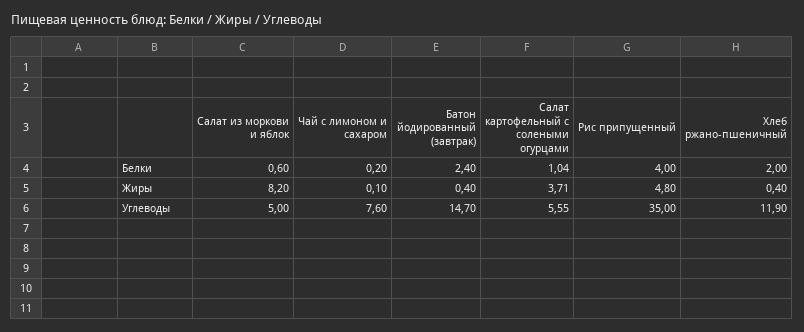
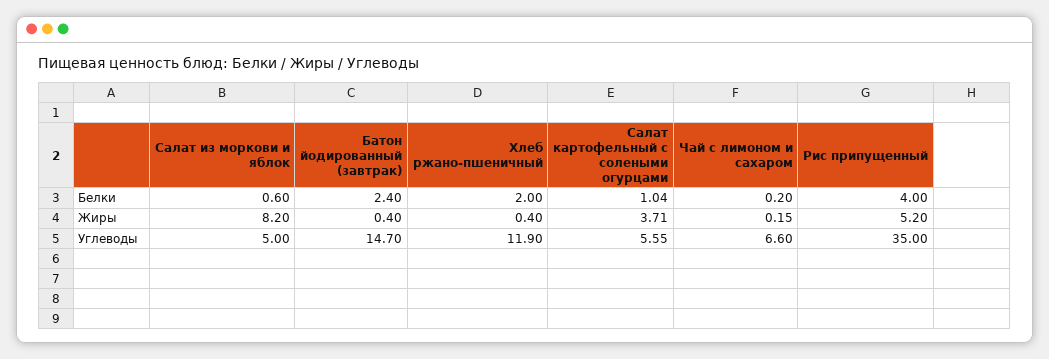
Чай с лимоном и сахаром, Жиры: 0.1 -> 0.15
Рис припущенный, Жиры: 4.8 -> 5.2
Чай с лимоном и сахаром, Углеводы: 7.6 -> 6.6

